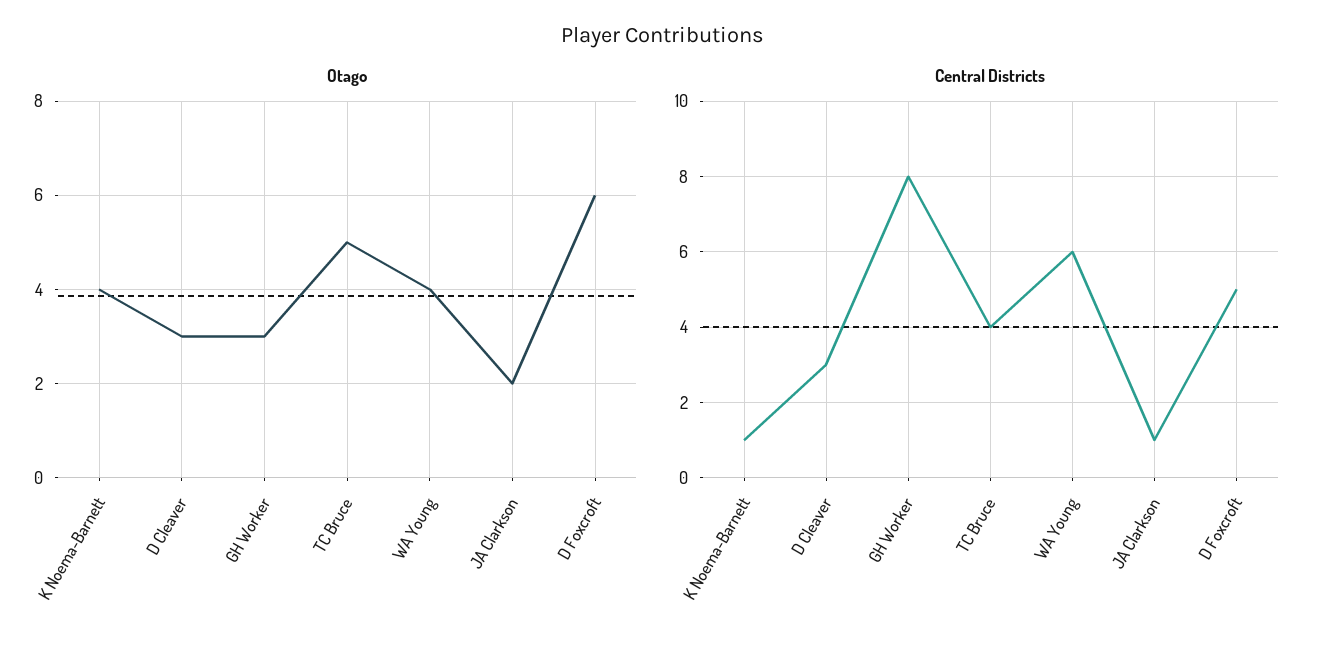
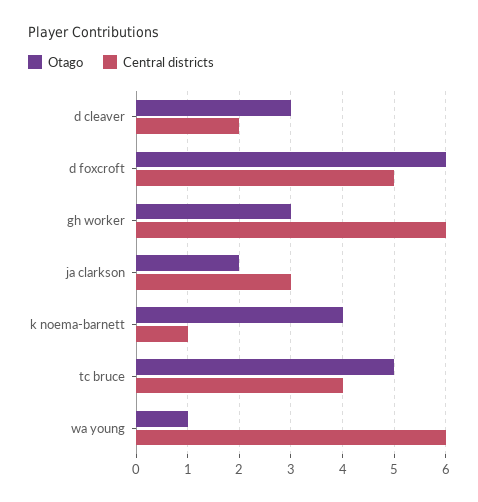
Otago, WA Young: 4 -> 1
Central Districts, D Cleaver: 3 -> 2
Central Districts, GH Worker: 8 -> 6
Central Districts, JA Clarkson: 1 -> 3

